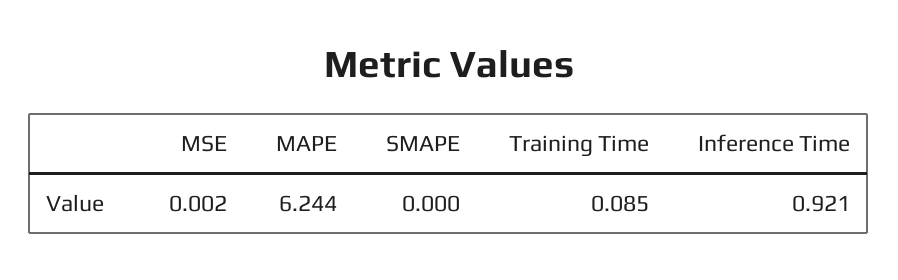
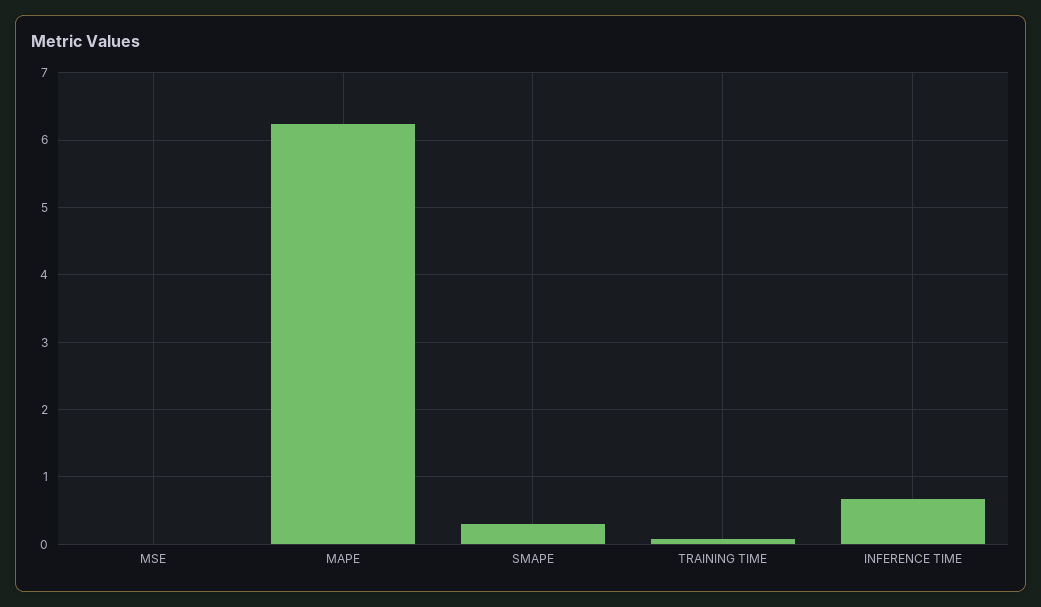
SMAPE: 0 -> 0.3
Inference Time: 0.921 -> 0.7

